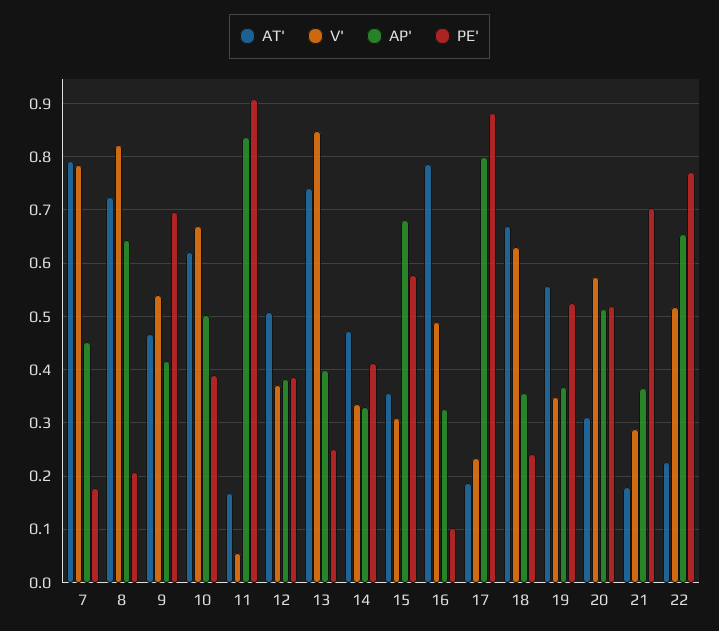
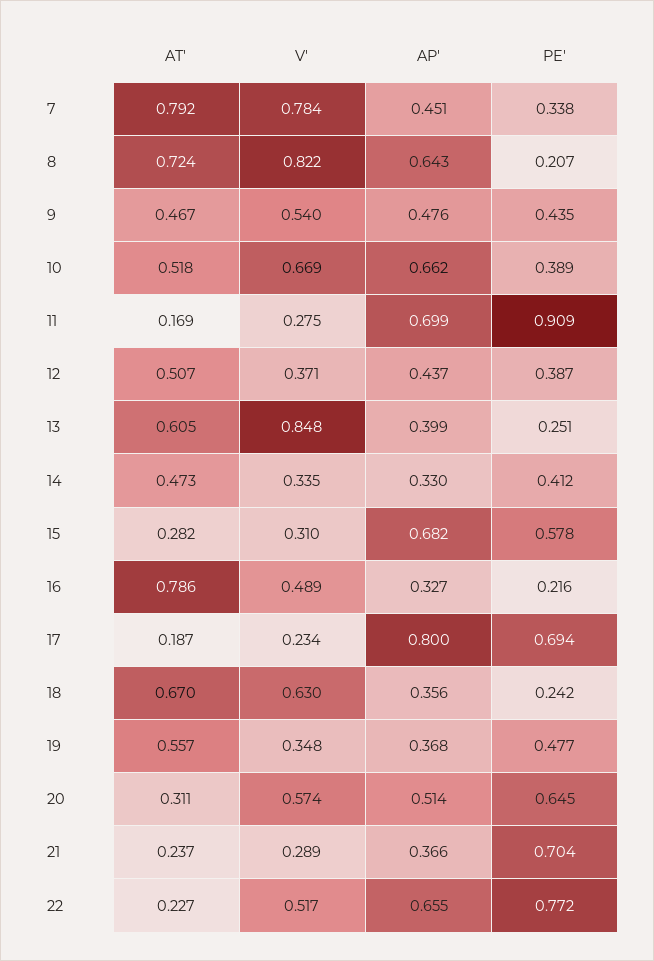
PE', 7: 0.18 -> 0.338
AP', 9: 0.42 -> 0.476
PE', 9: 0.7 -> 0.435
AT', 10: 0.62 -> 0.518
AP', 10: 0.5 -> 0.662
V', 11: 0.06 -> 0.275
AP', 11: 0.84 -> 0.699
AP', 12: 0.38 -> 0.437
AT', 13: 0.74 -> 0.605
AT', 15: 0.36 -> 0.282
PE', 16: 0.1 -> 0.216
PE', 17: 0.88 -> 0.694
PE', 19: 0.52 -> 0.477
PE', 20: 0.52 -> 0.645
AT', 21: 0.18 -> 0.237

